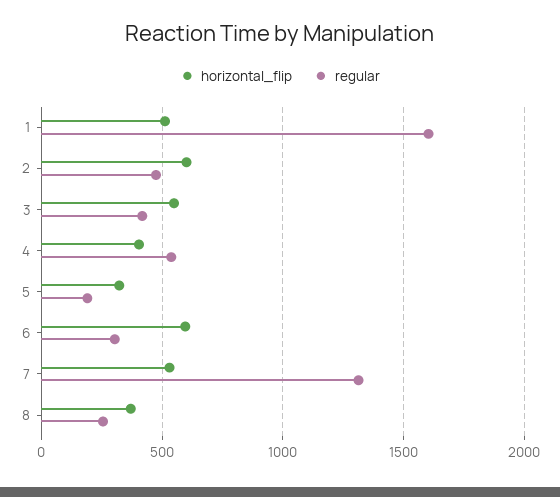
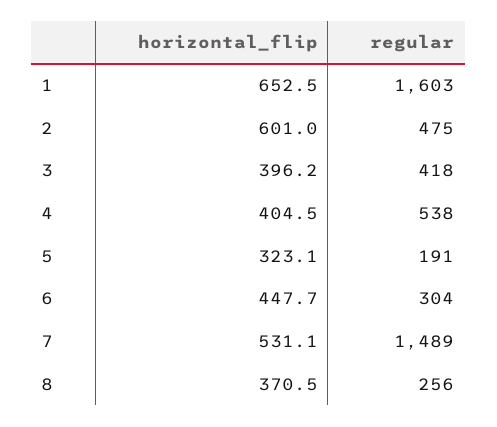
horizontal_flip, 1: 500 -> 652.5
horizontal_flip, 3: 550 -> 396.2
horizontal_flip, 6: 600 -> 447.7
regular, 7: 1300 -> 1489

